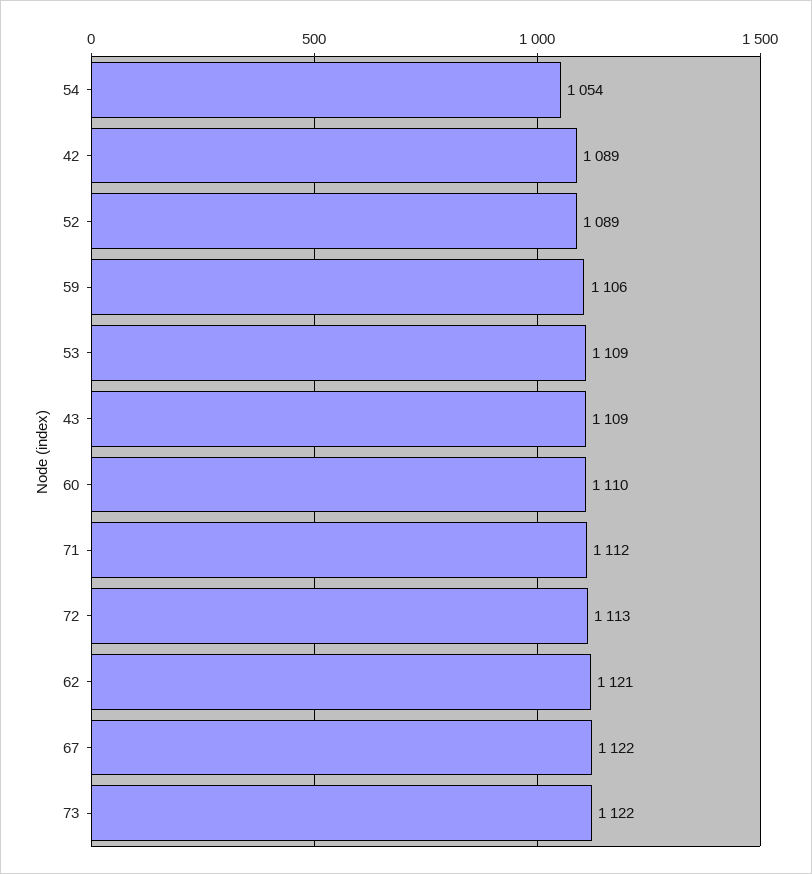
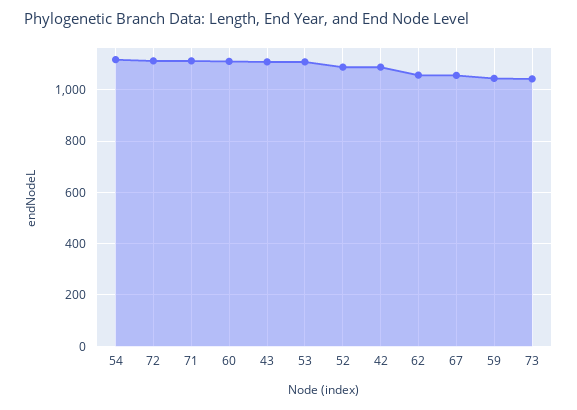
54: 1054 -> 1125
59: 1106 -> 1050
62: 1121 -> 1050
67: 1122 -> 1050
73: 1122 -> 1050

